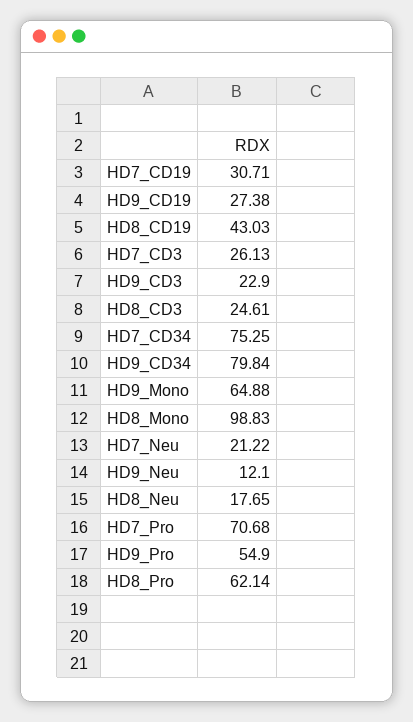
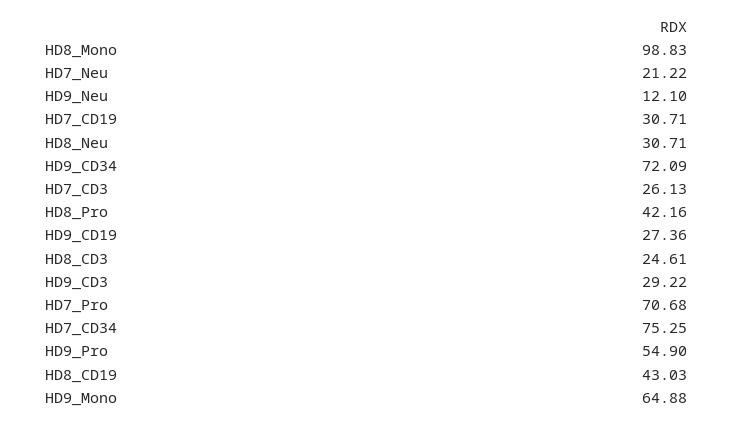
HD9_CD19: 27.38 -> 27.36
HD9_CD3: 22.9 -> 29.22
HD9_CD34: 79.84 -> 72.09
HD8_Neu: 17.65 -> 30.71
HD8_Pro: 62.14 -> 42.16

